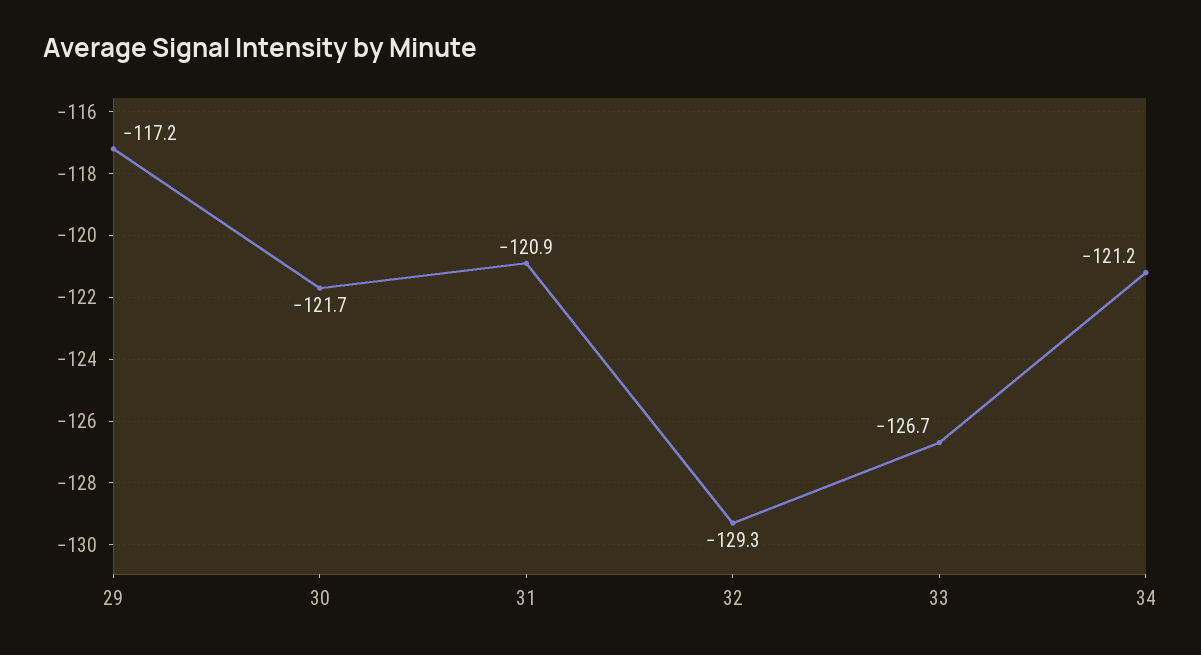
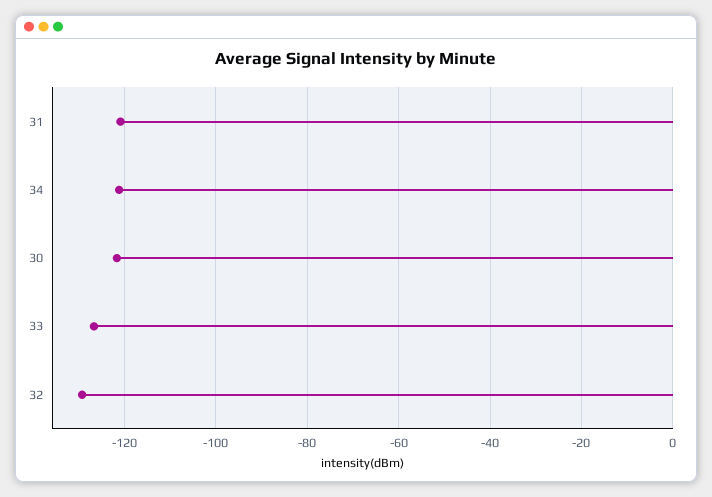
29: -117.2 -> none

